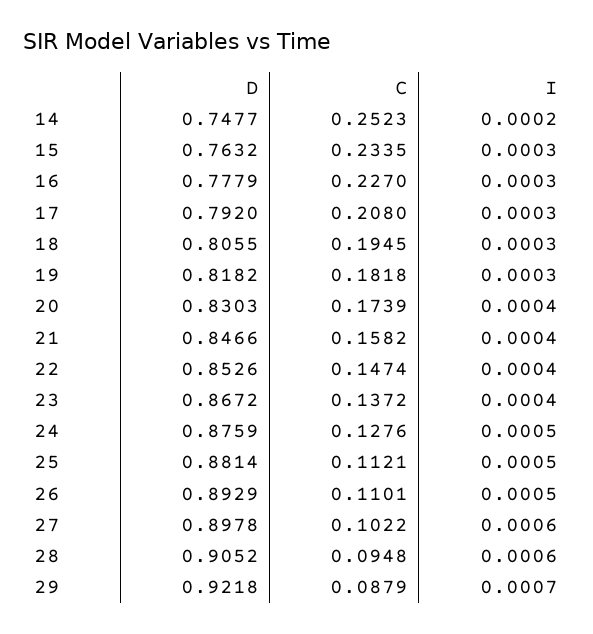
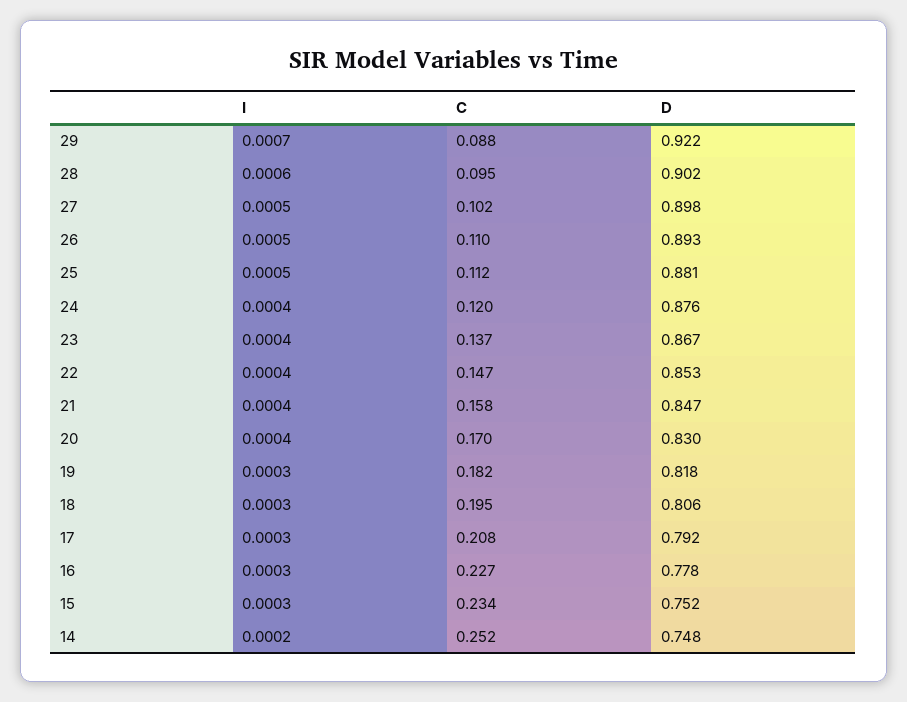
D, 15: 0.7632 -> 0.752
C, 20: 0.1739 -> 0.17
C, 24: 0.1276 -> 0.12
I, 24: 0.0005 -> 0.0004
I, 27: 0.0006 -> 0.0005
D, 28: 0.9052 -> 0.902

